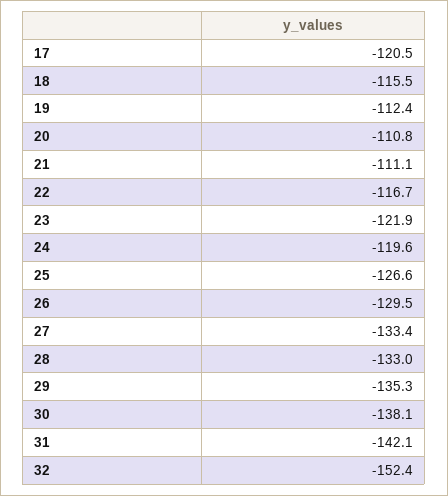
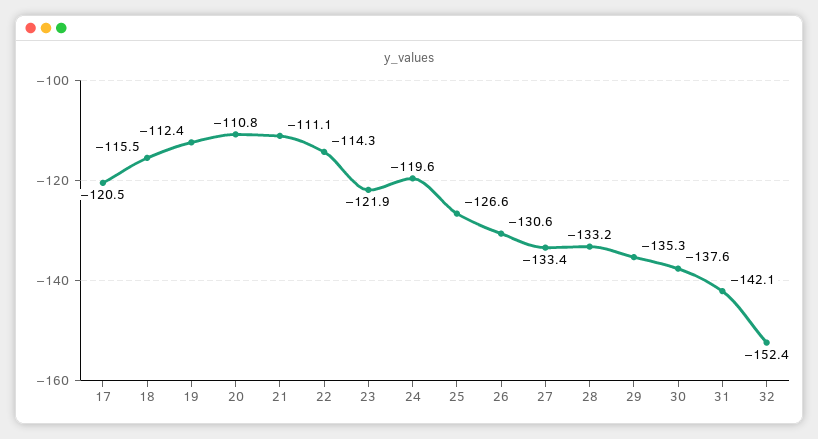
22: -116.7 -> -114.3
26: -129.5 -> -130.6
28: -133 -> -133.2
30: -138.1 -> -137.6

